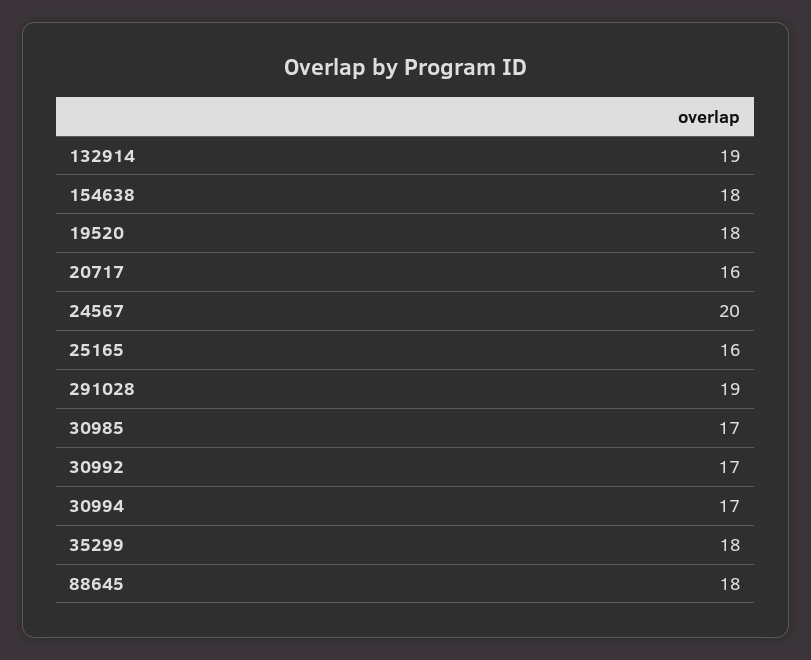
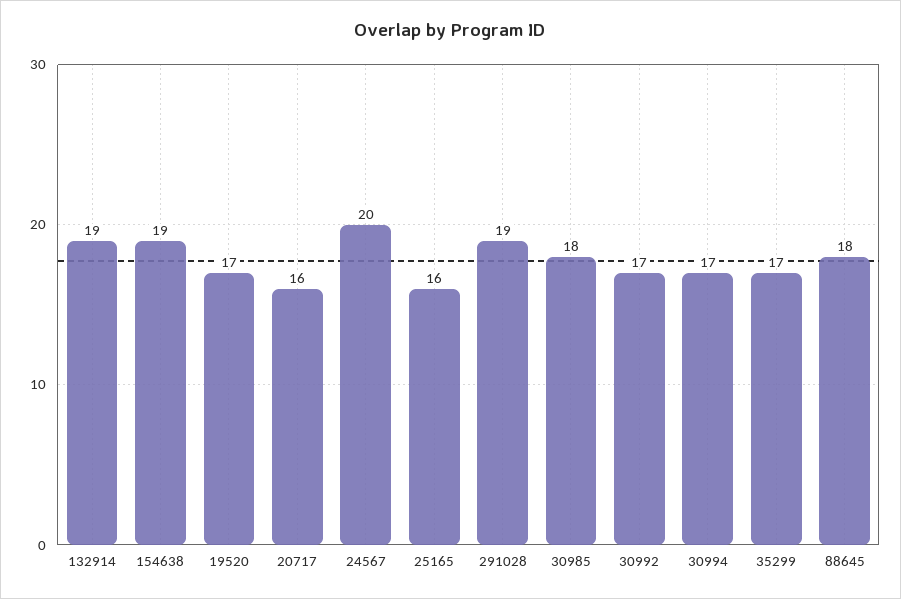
154638: 18 -> 19
19520: 18 -> 17
30985: 17 -> 18
35299: 18 -> 17

